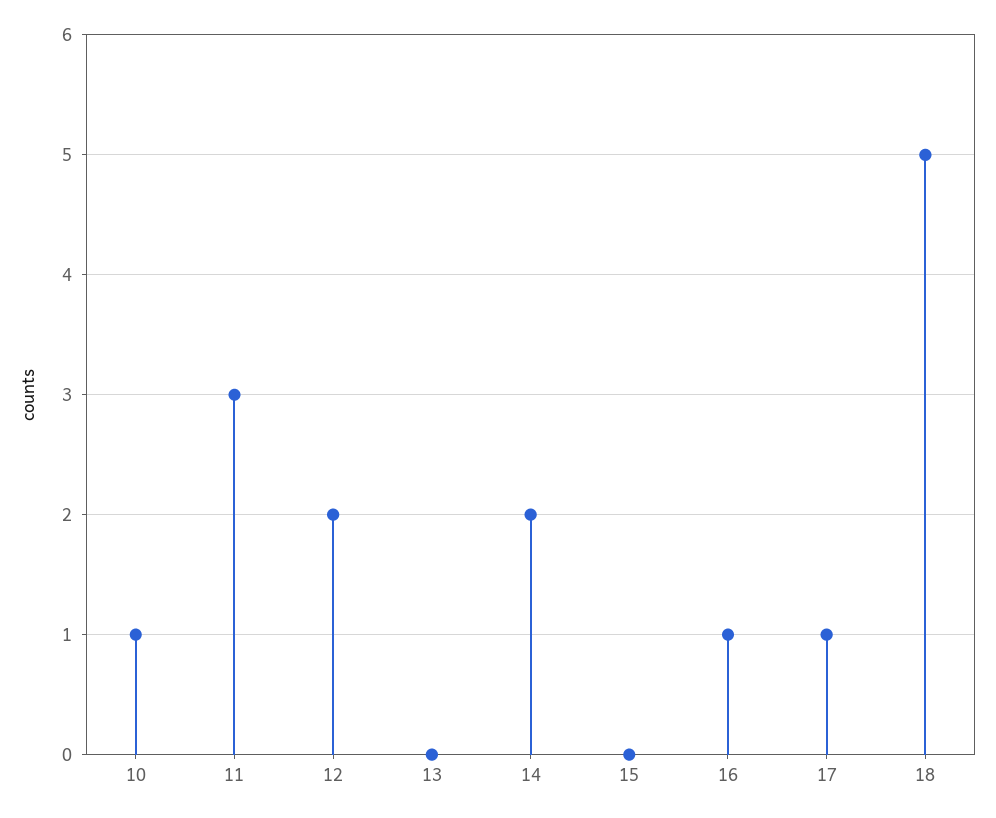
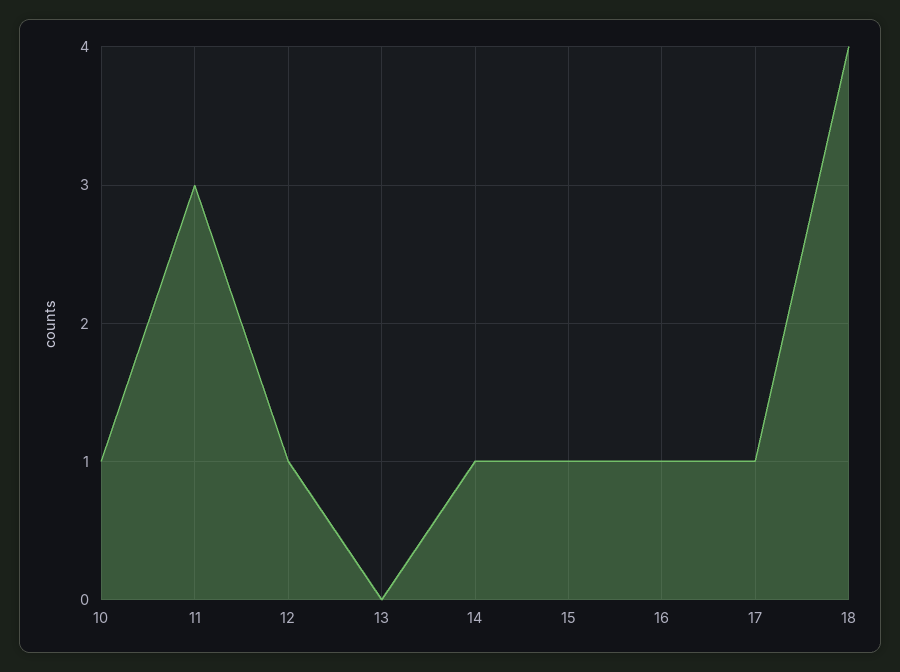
12: 2 -> 1
14: 2 -> 1
15: 0 -> 1
18: 5 -> 4

